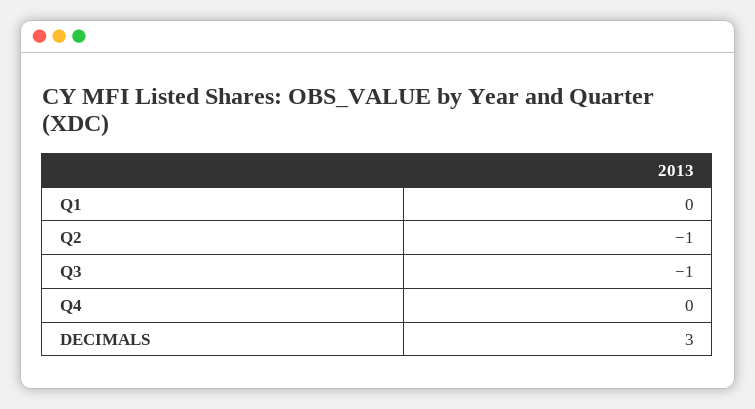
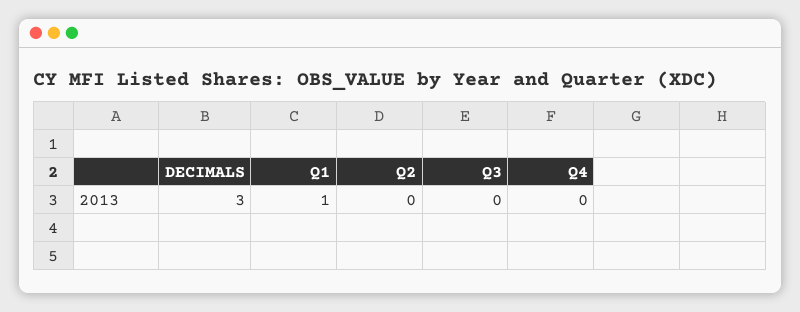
Q1: 0 -> 1
Q2: -1 -> 0
Q3: -1 -> 0

